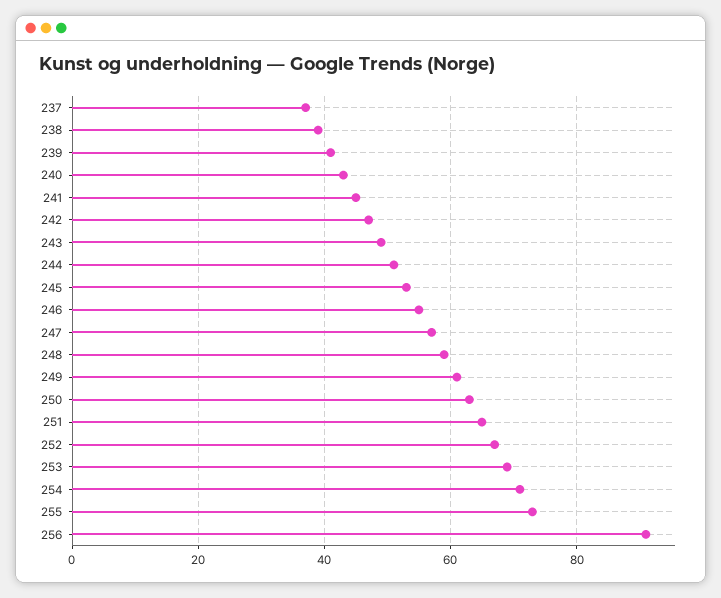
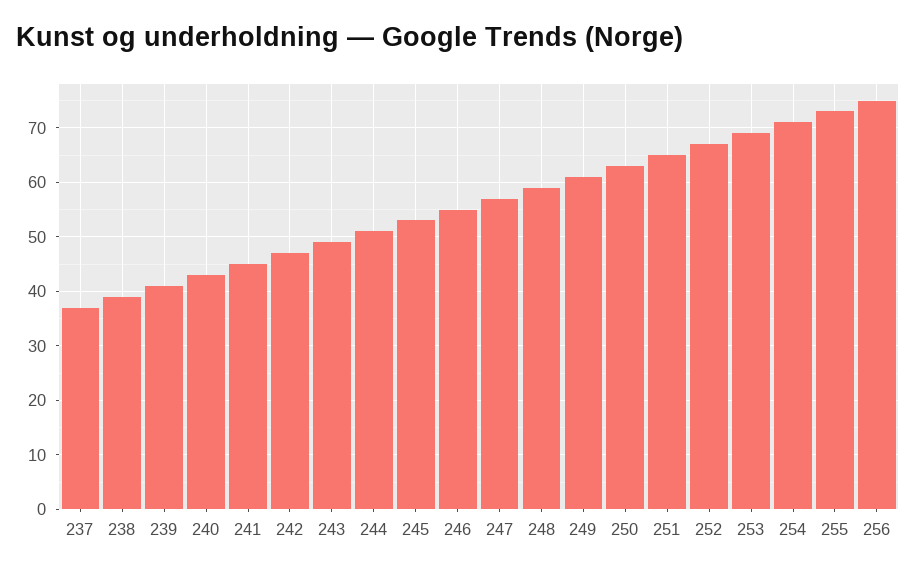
256: 90 -> 75

